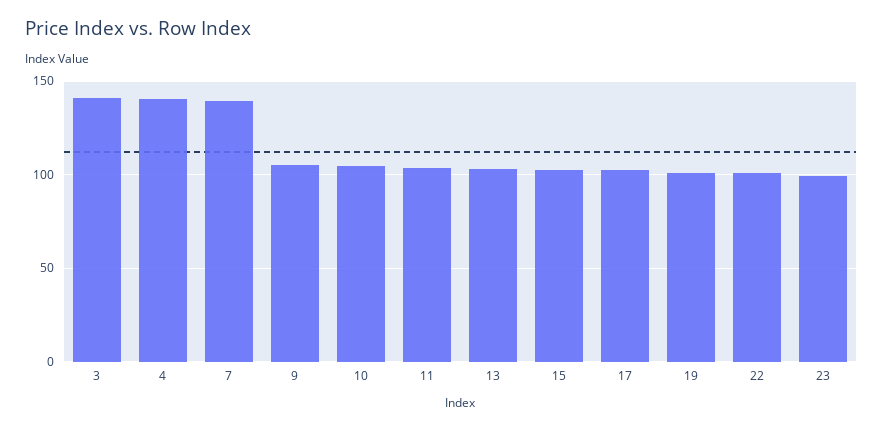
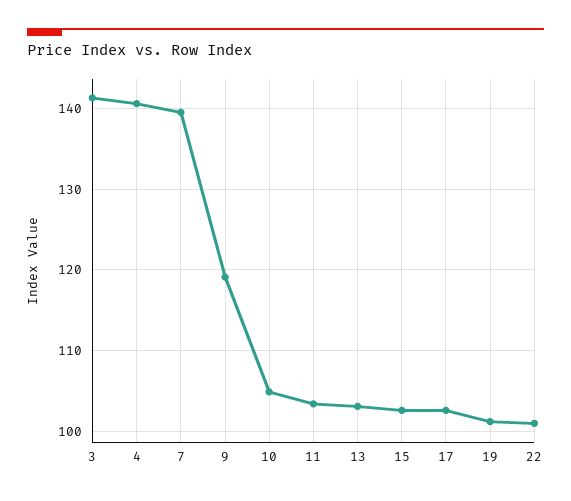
9: 105 -> 119
23: 100 -> none

